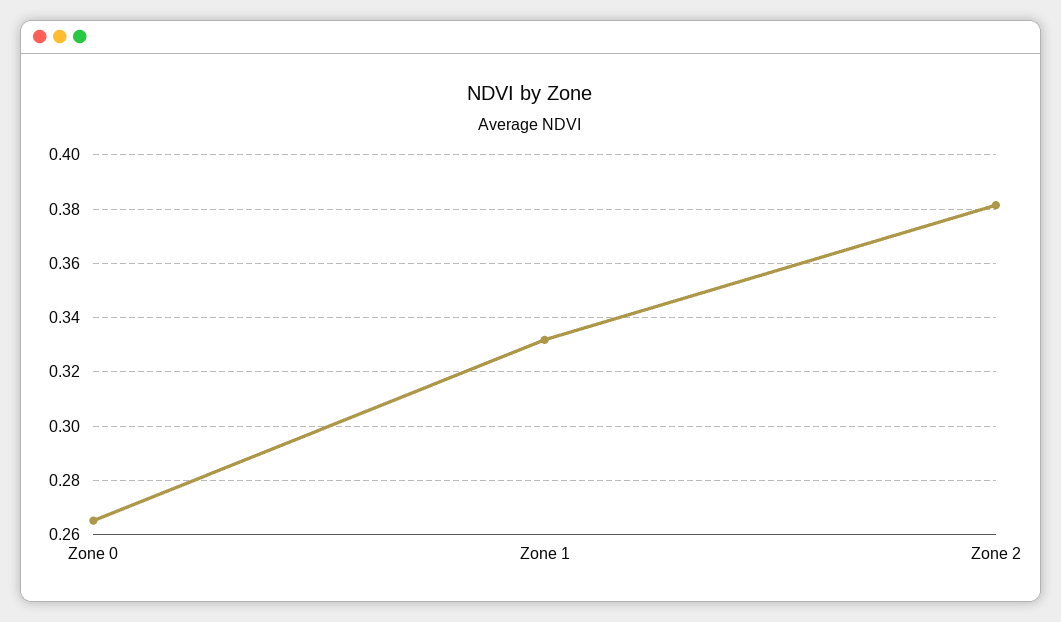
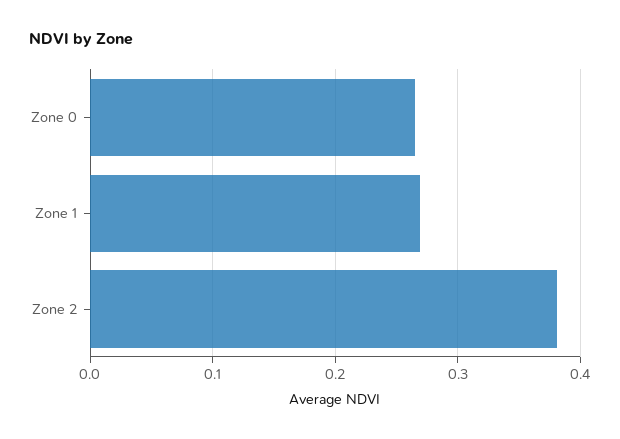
Zone 1: 0.3325 -> 0.27

